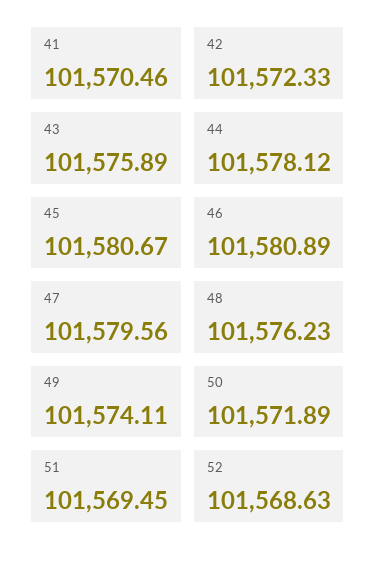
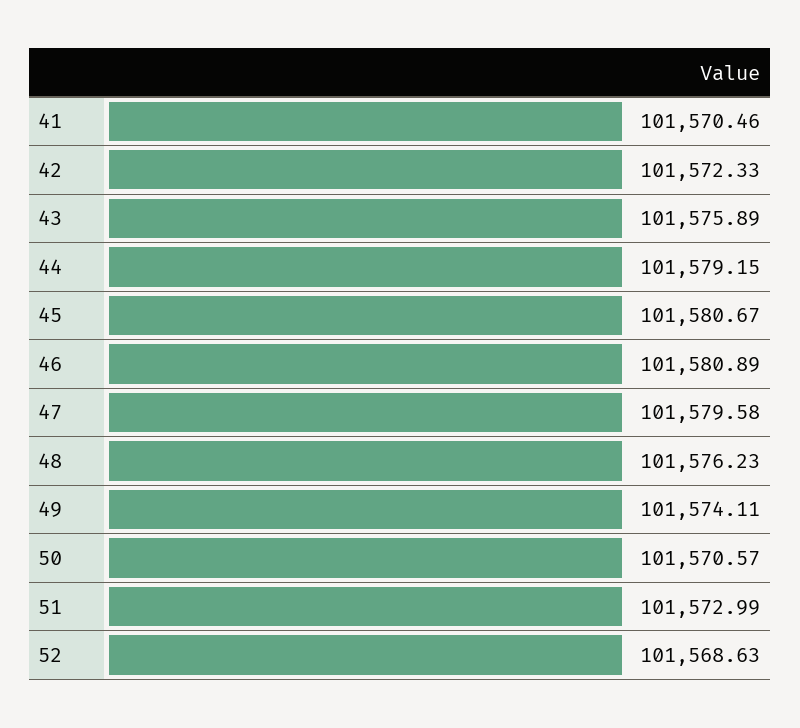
44: 101578.12 -> 101579.15
47: 101579.56 -> 101579.58
50: 101571.89 -> 101570.57
51: 101569.45 -> 101572.99

